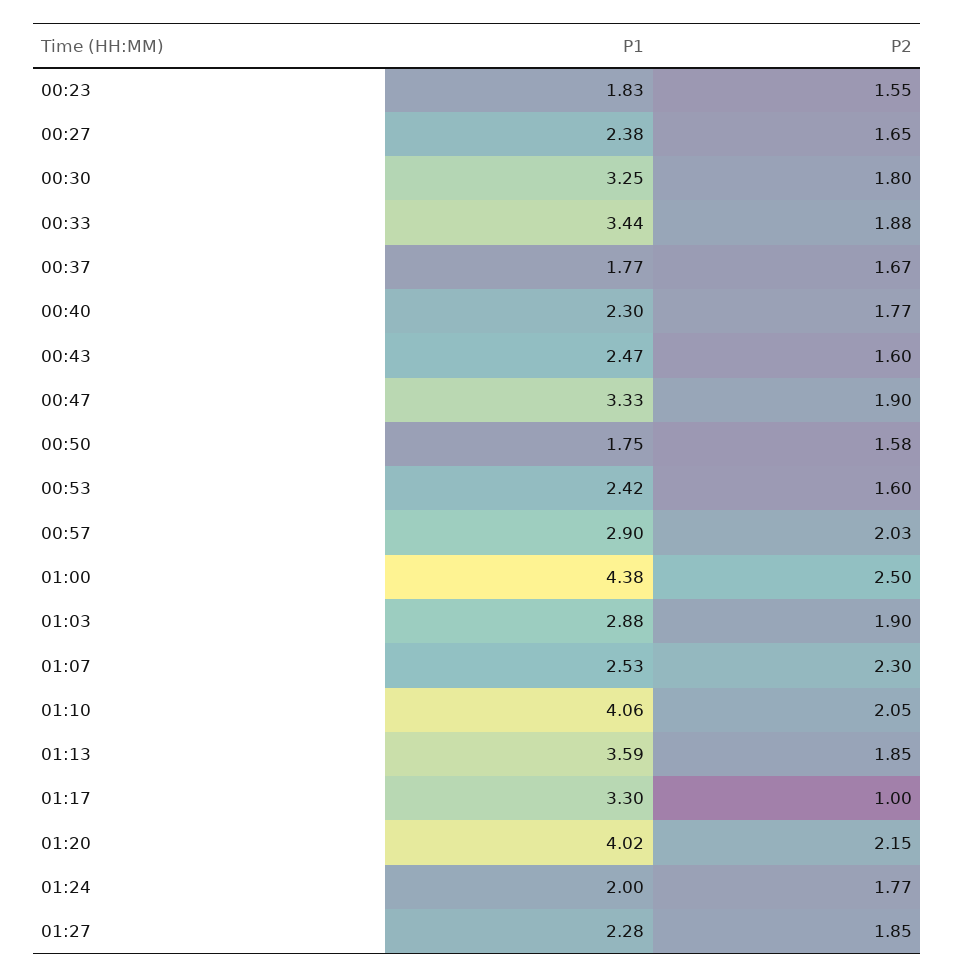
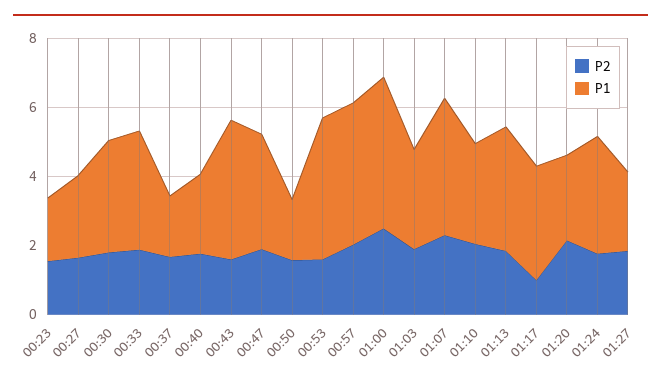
P1, 00:43: 2.47 -> 4
P1, 00:53: 2.42 -> 4
P1, 00:57: 2.9 -> 4
P1, 01:07: 2.53 -> 4
P1, 01:10: 4.06 -> 3
P1, 01:20: 4.02 -> 2.5
P1, 01:24: 2 -> 3.5

